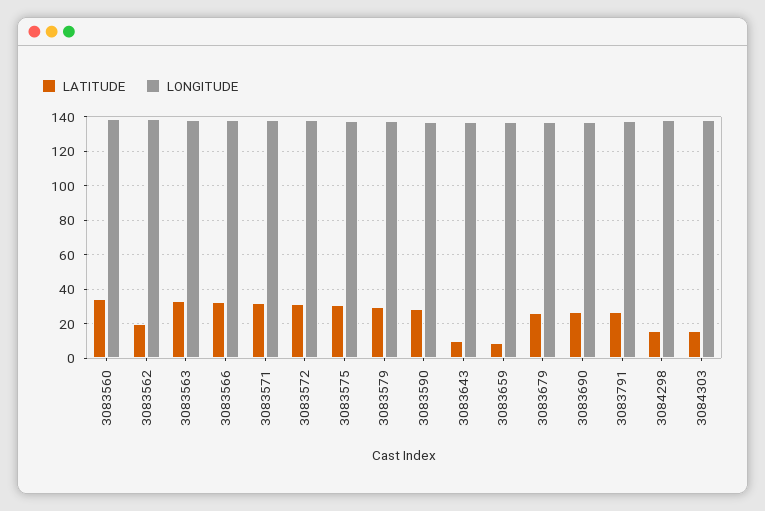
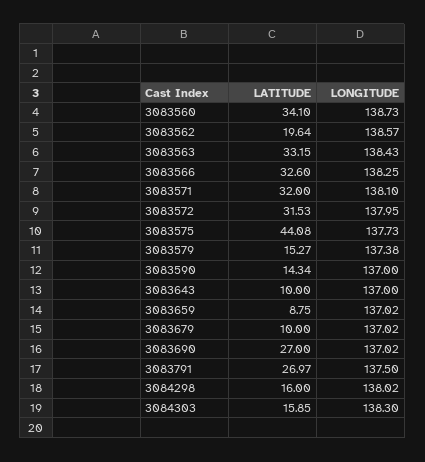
LATITUDE, 3083575: 30 -> 44.08
LATITUDE, 3083579: 30 -> 15.27
LATITUDE, 3083590: 30 -> 14.34
LATITUDE, 3083679: 25 -> 10

